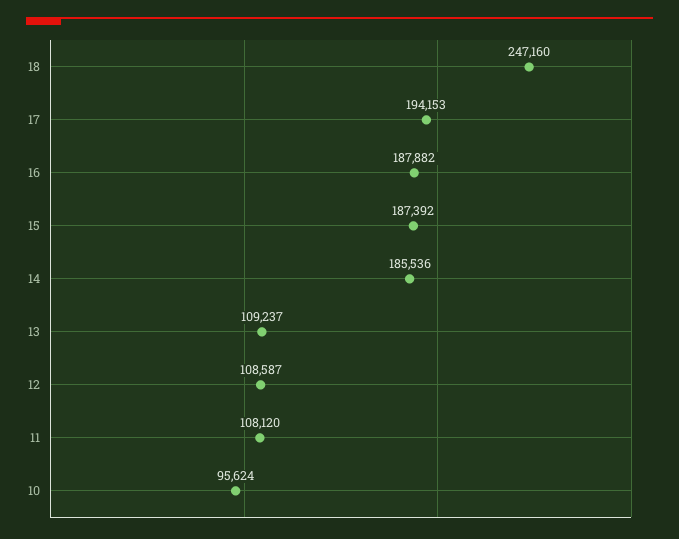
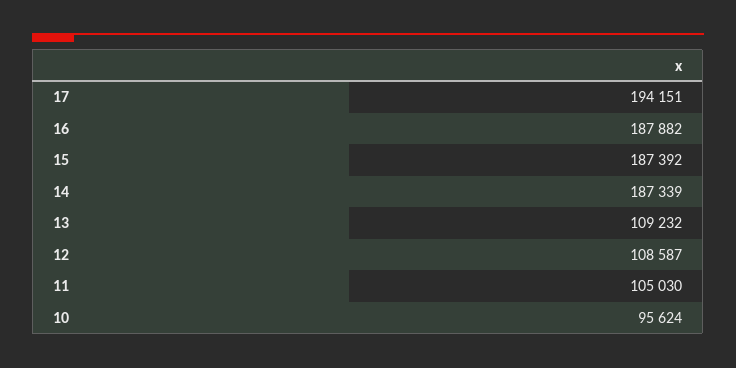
18: 247160 -> none
17: 194153 -> 194151
14: 185536 -> 187339
13: 109237 -> 109232
11: 108120 -> 105030

